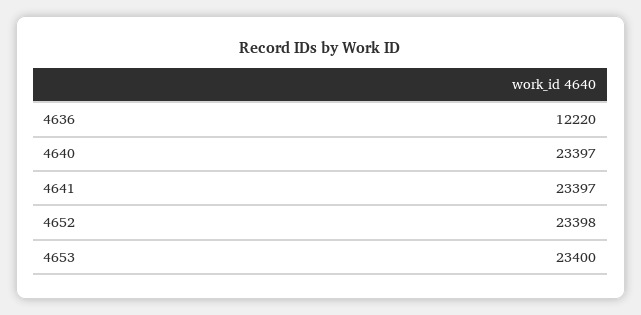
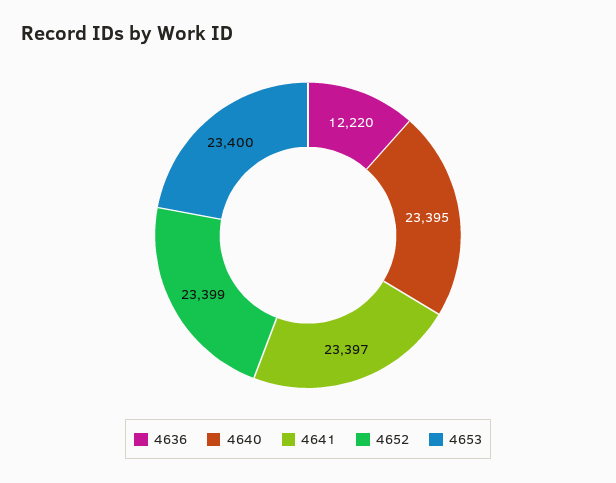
4640: 23397 -> 23395
4652: 23398 -> 23399

